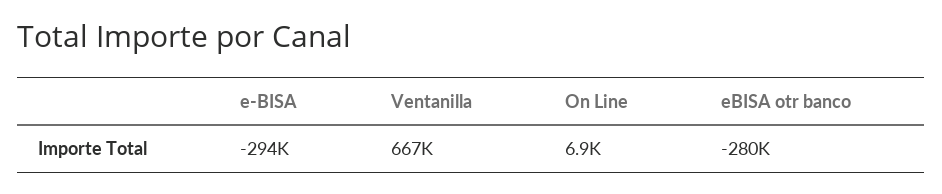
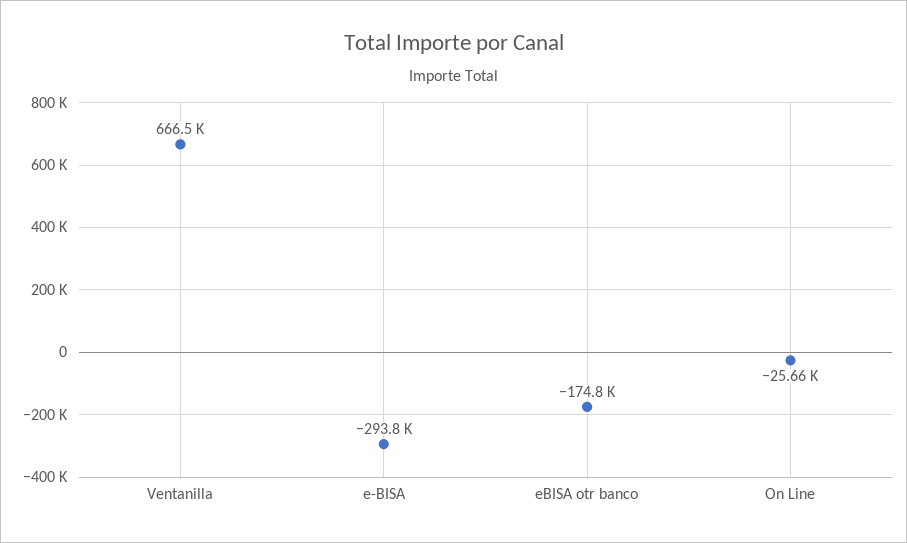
On Line: 6900 -> -25660
eBISA otr banco: -280000 -> -174800

